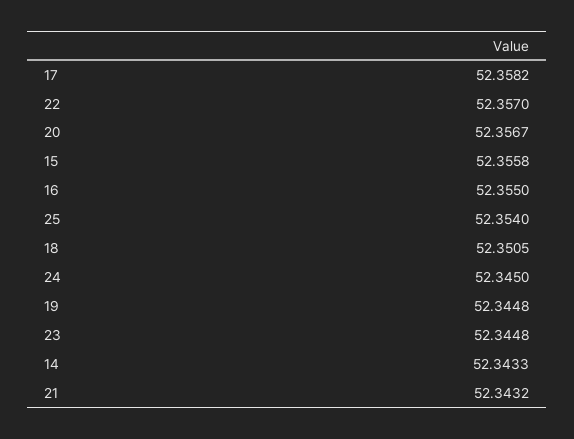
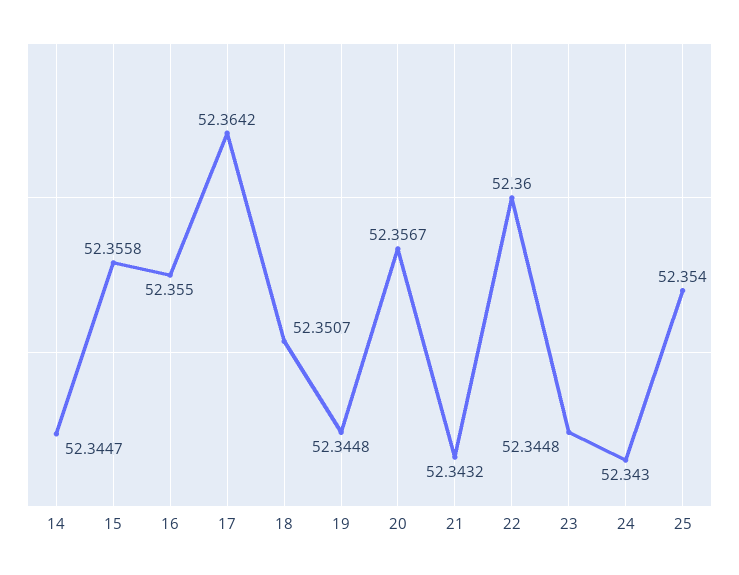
17: 52.3582 -> 52.3642
22: 52.357 -> 52.36
18: 52.3505 -> 52.3507
24: 52.345 -> 52.343
14: 52.3433 -> 52.3447

